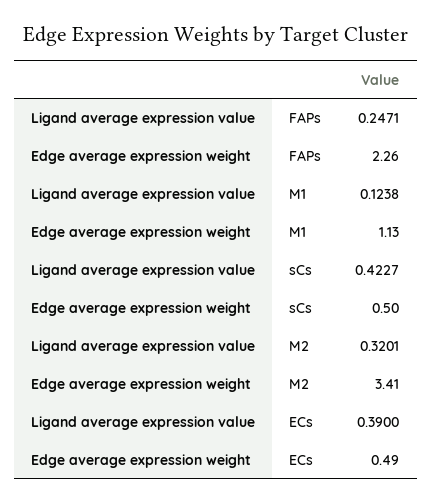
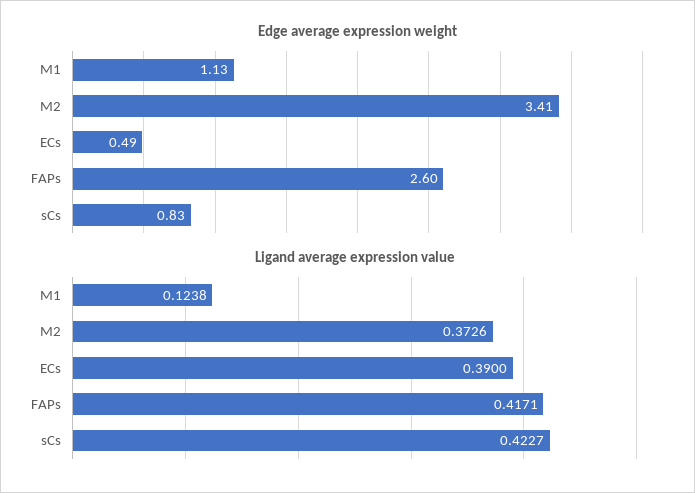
Ligand average expression value, FAPs: 0.2471 -> 0.4171
Edge average expression weight, FAPs: 2.26 -> 2.6
Edge average expression weight, sCs: 0.5 -> 0.83
Ligand average expression value, M2: 0.3201 -> 0.3726

